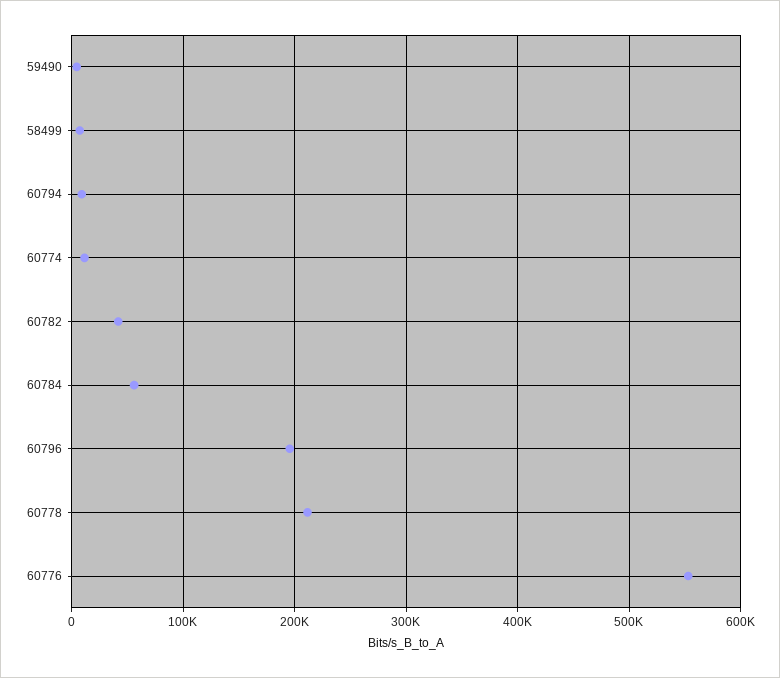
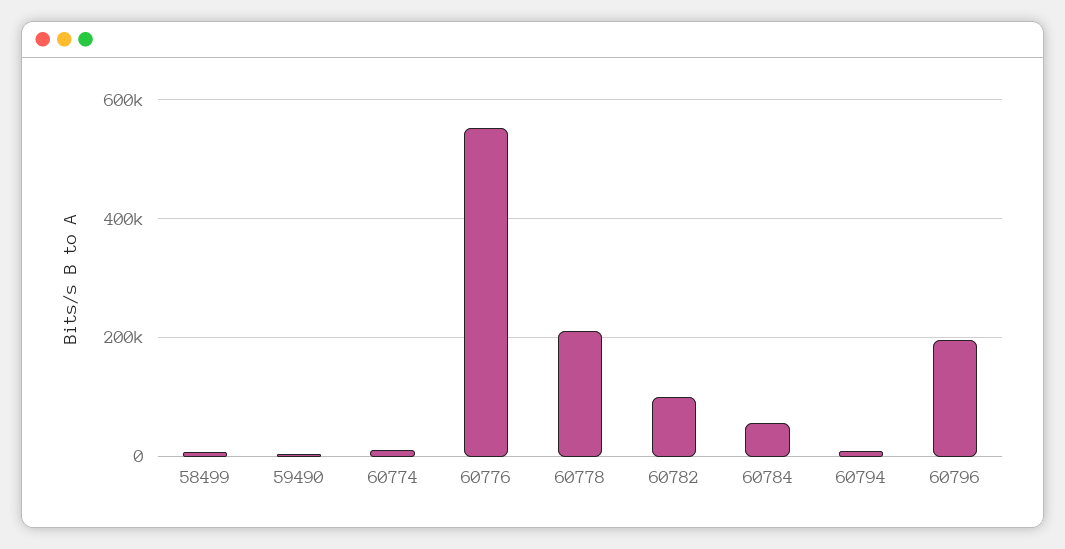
60782: 40000 -> 100000

